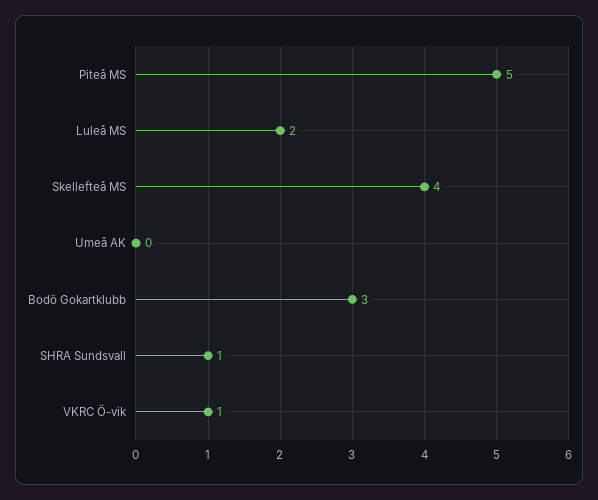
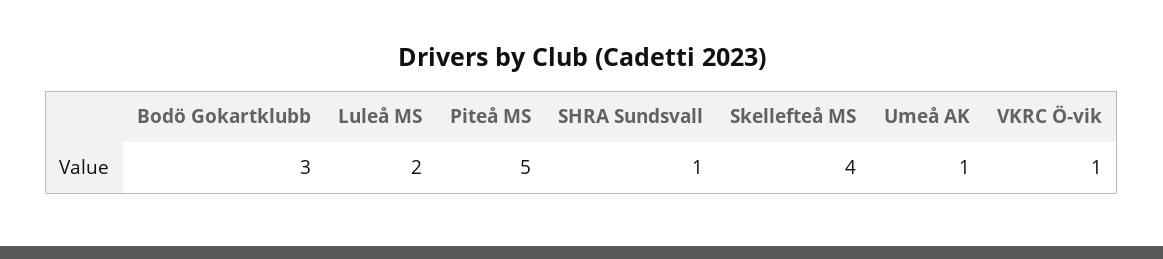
Umeå AK: 0 -> 1

